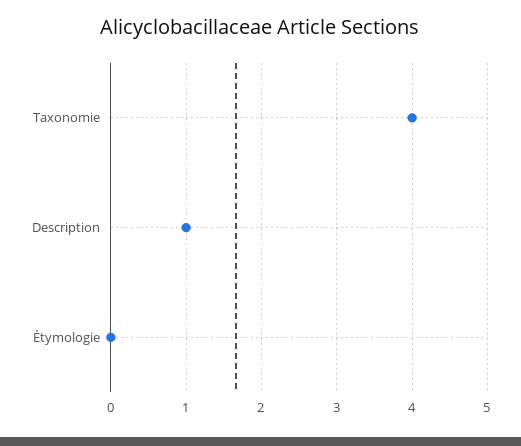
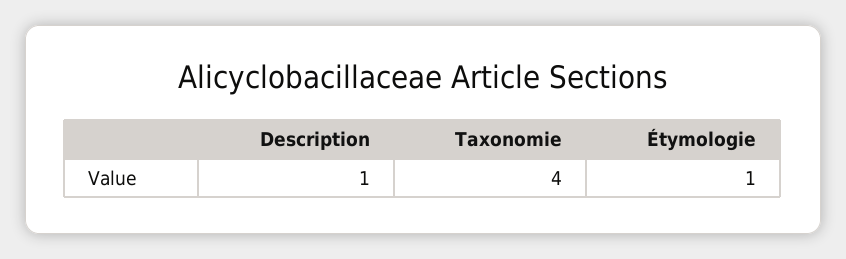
Étymologie: 0 -> 1

